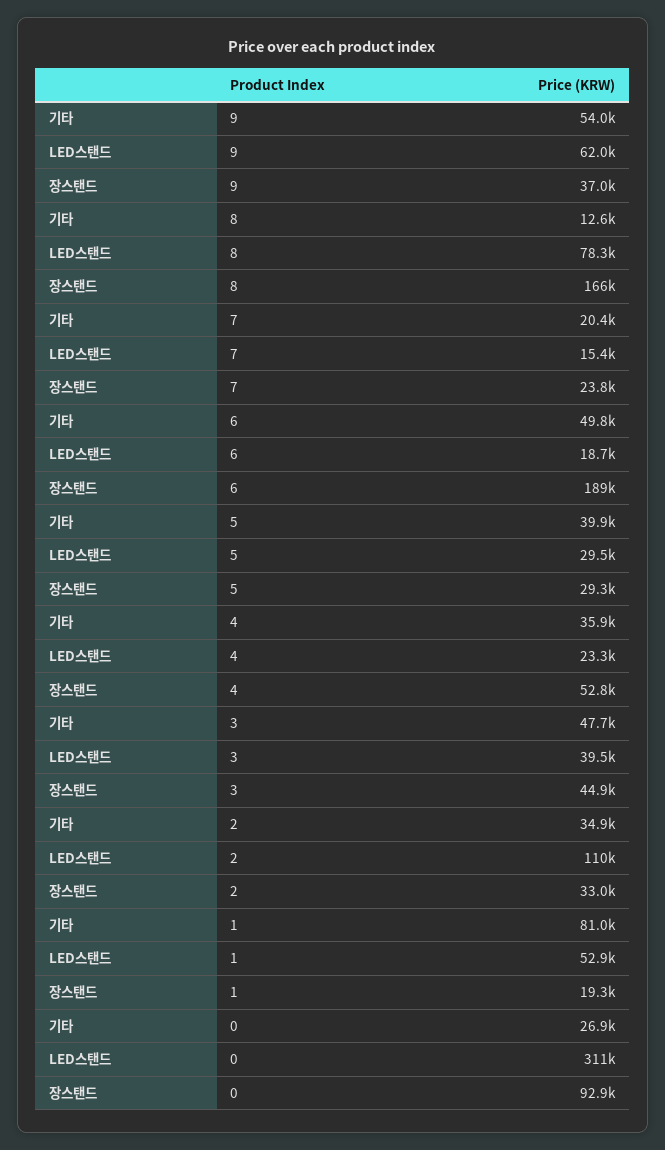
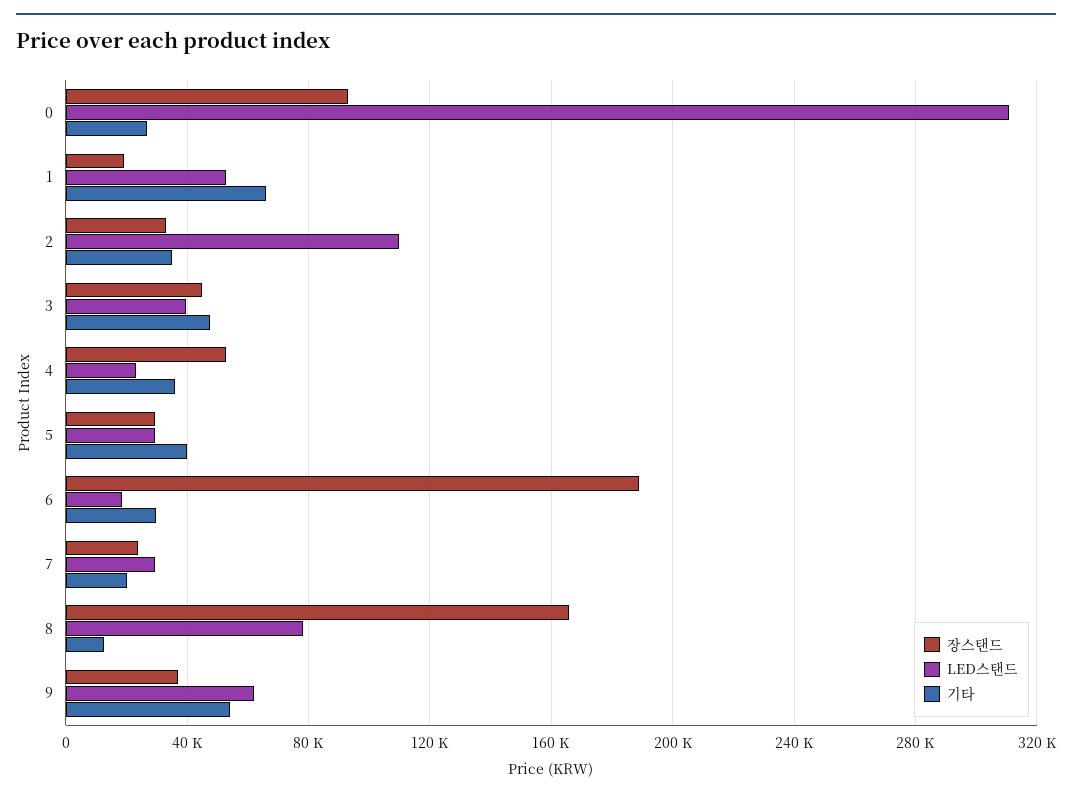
LED스탠드, 7: 15400 -> 30000
기타, 6: 49800 -> 30000
기타, 1: 81000 -> 65000

